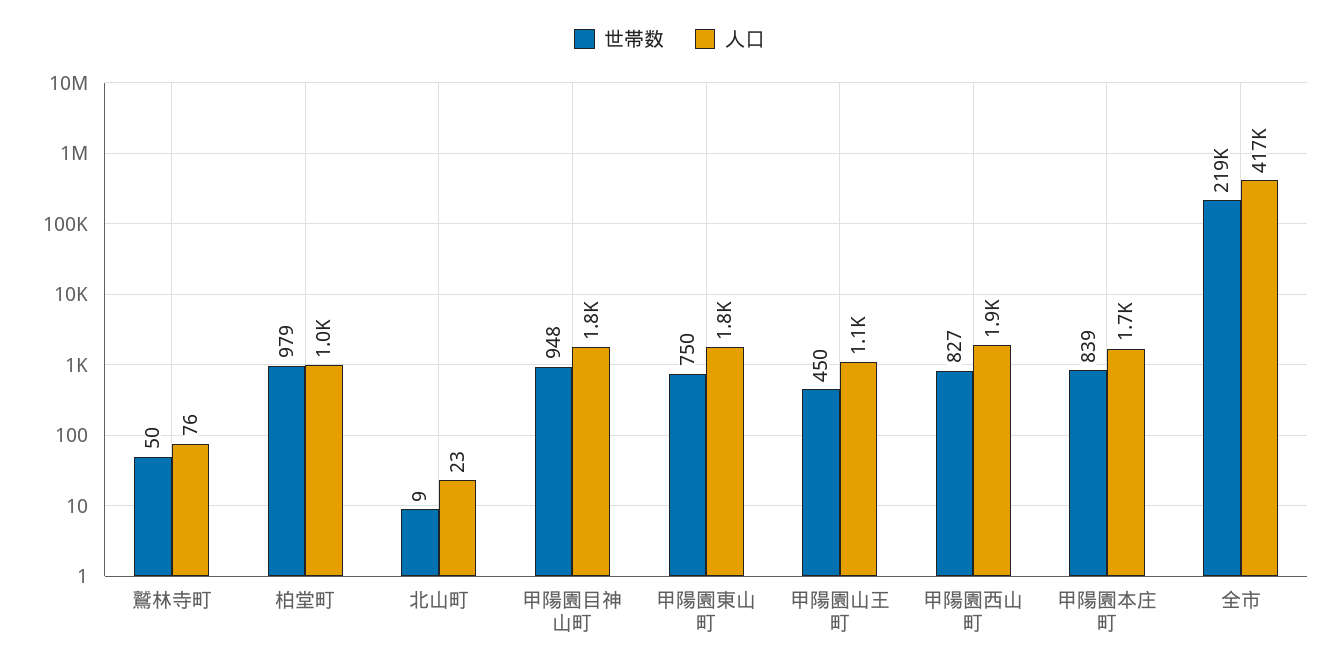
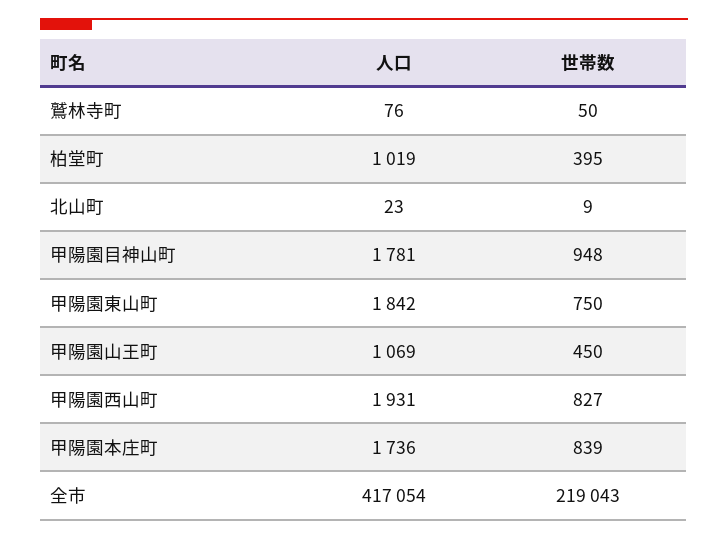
世帯数, 柏堂町: 979 -> 395

